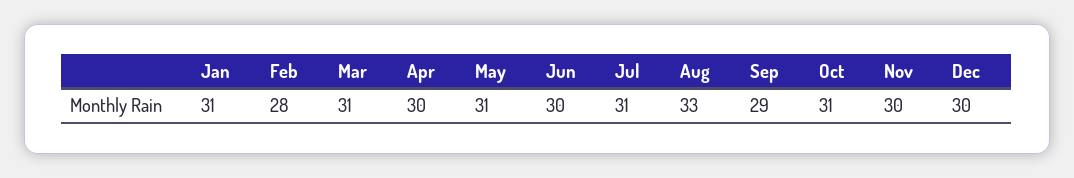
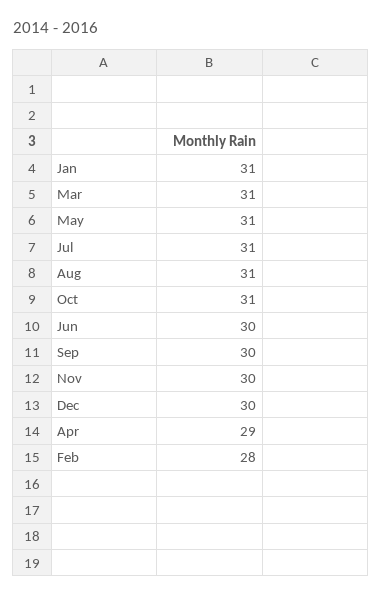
Apr: 30 -> 29
Aug: 33 -> 31
Sep: 29 -> 30

